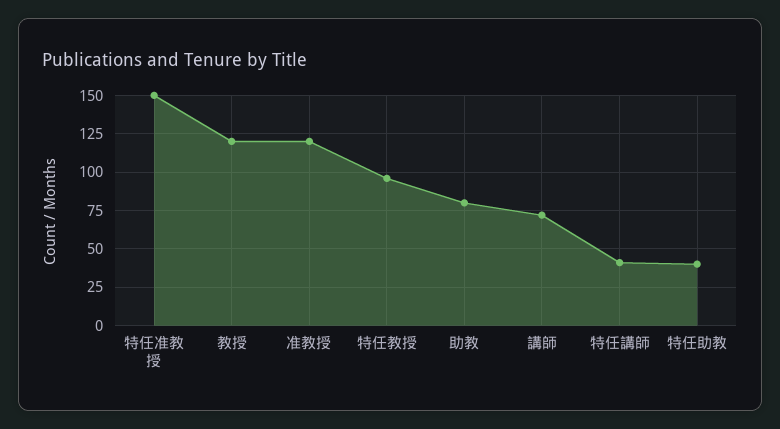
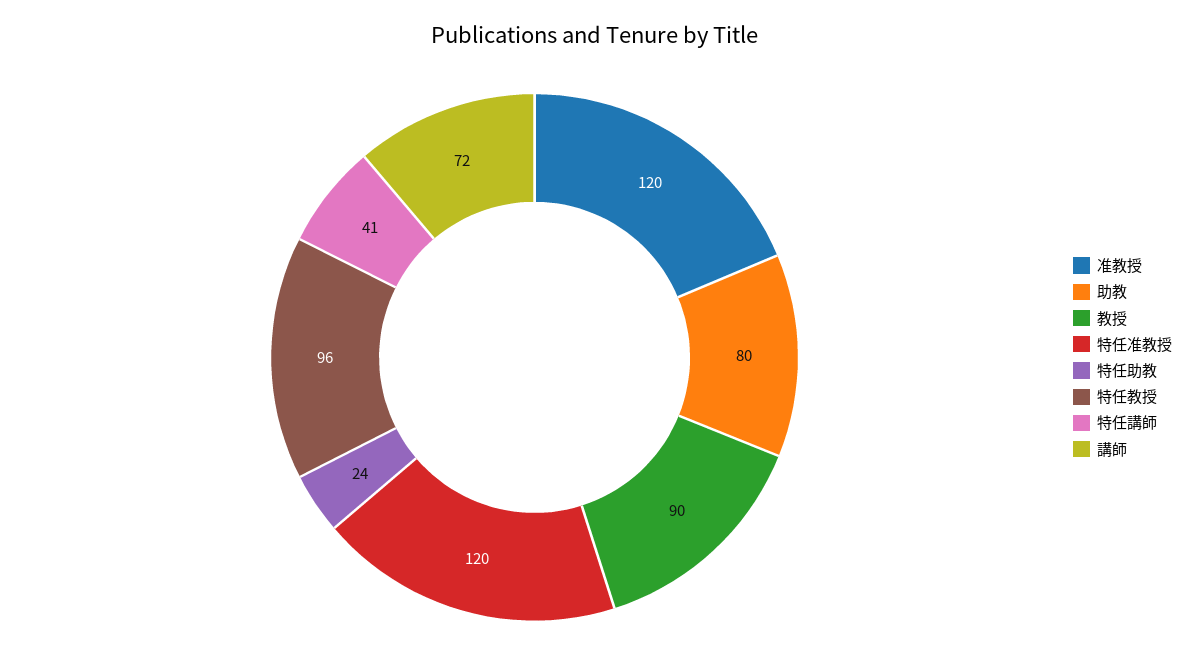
特任准教授: 150 -> 120
教授: 120 -> 90
特任助教: 40 -> 24

